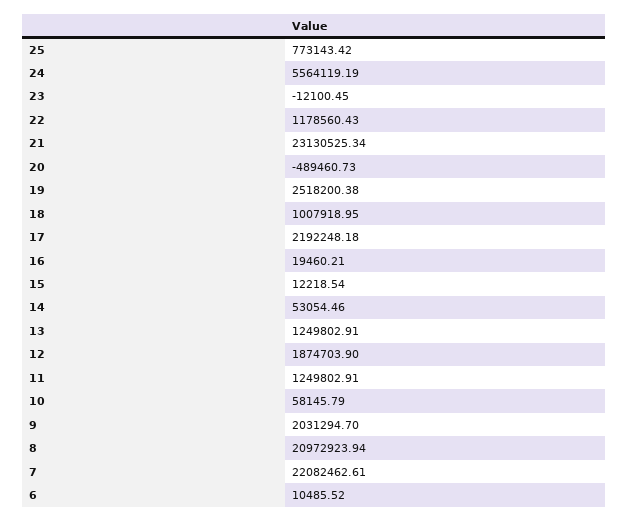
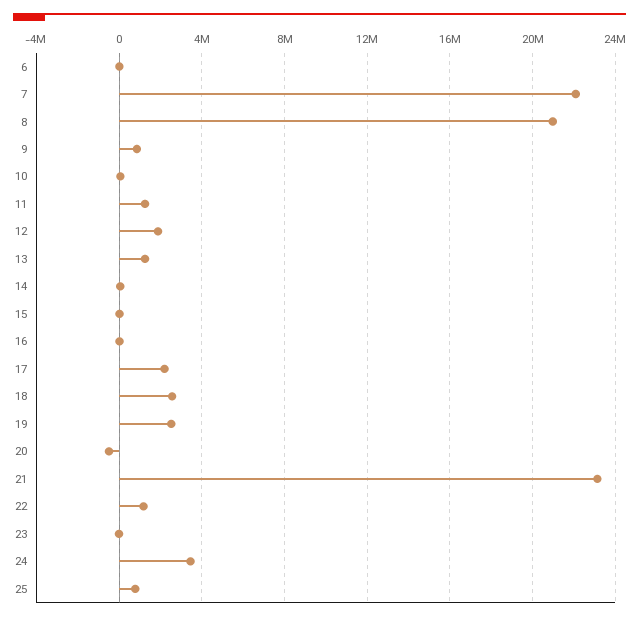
24: 5564119.19 -> 3500000
18: 1007918.95 -> 2500000
9: 2031294.7 -> 1000000

